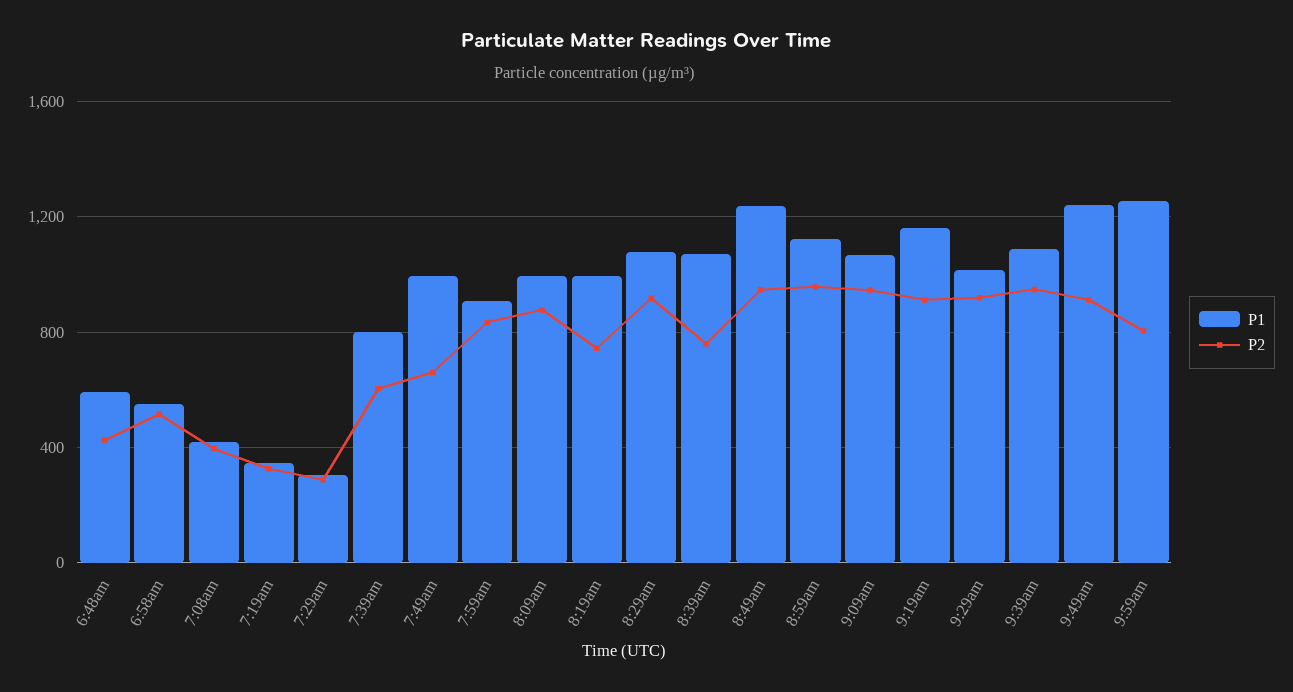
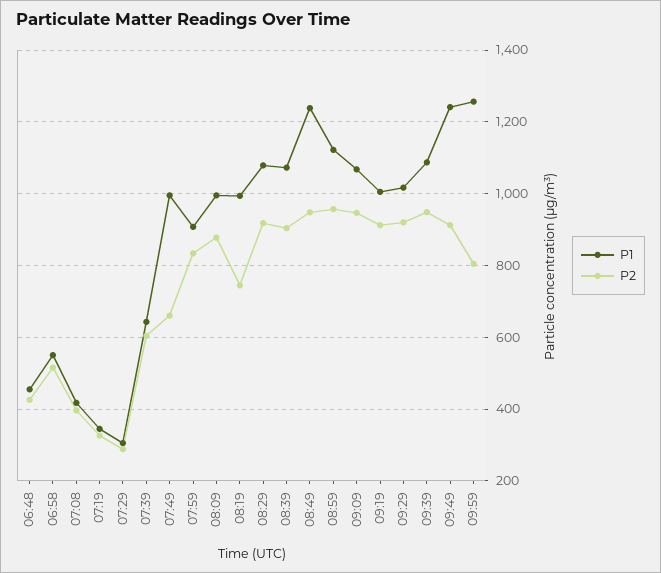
P1, 6:48am: 600 -> 460
P1, 7:39am: 800 -> 640
P2, 8:39am: 750 -> 900
P1, 9:19am: 1150 -> 1000

